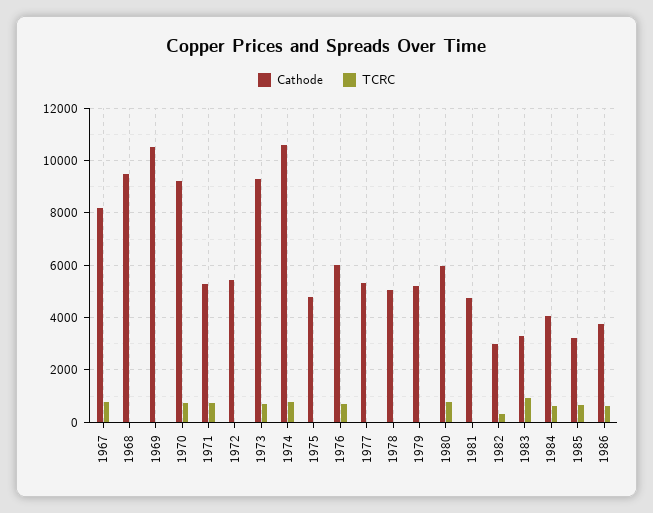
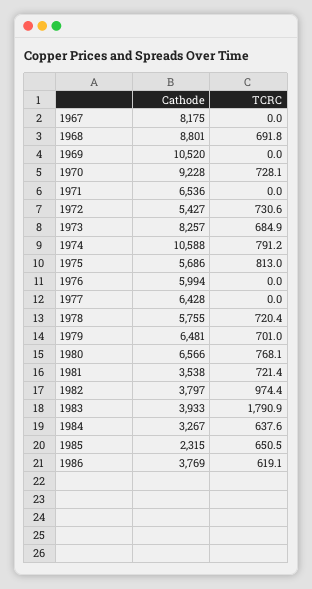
TCRC, 1967: 750 -> 0
Cathode, 1968: 9500 -> 8801
TCRC, 1968: 0 -> 691.8
Cathode, 1971: 5250 -> 6536
TCRC, 1971: 750 -> 0
TCRC, 1972: 0 -> 730.6
Cathode, 1973: 9250 -> 8257
Cathode, 1975: 4750 -> 5686
TCRC, 1975: 0 -> 813
TCRC, 1976: 750 -> 0
Cathode, 1977: 5250 -> 6428
Cathode, 1978: 5000 -> 5755
TCRC, 1978: 0 -> 720.4
Cathode, 1979: 5250 -> 6481
TCRC, 1979: 0 -> 701
Cathode, 1980: 6000 -> 6566
Cathode, 1981: 4750 -> 3538
TCRC, 1981: 0 -> 721.4
Cathode, 1982: 3000 -> 3797
TCRC, 1982: 250 -> 974.4
Cathode, 1983: 3250 -> 3933
TCRC, 1983: 1000 -> 1790.9
Cathode, 1984: 4000 -> 3267
Cathode, 1985: 3250 -> 2315

